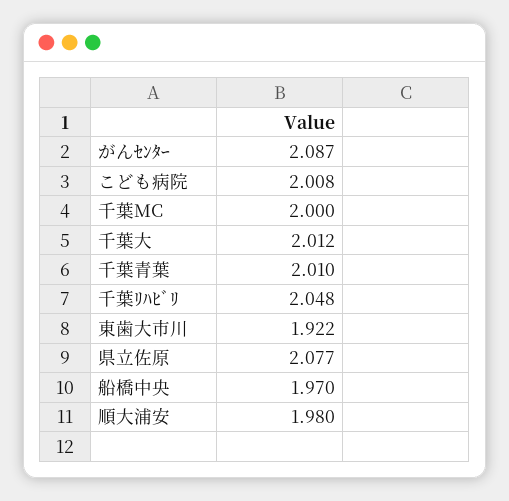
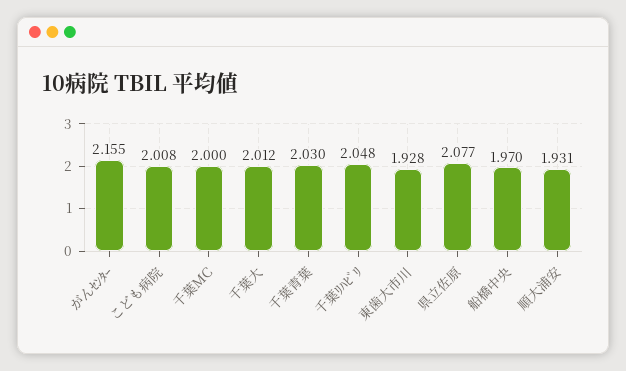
がんｾﾝﾀｰ: 2.087 -> 2.155
千葉青葉: 2.01 -> 2.03
東歯大市川: 1.922 -> 1.928
順大浦安: 1.98 -> 1.931

